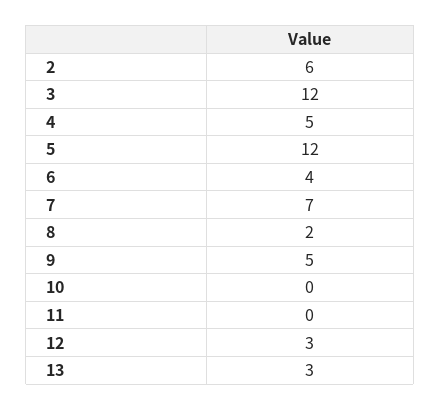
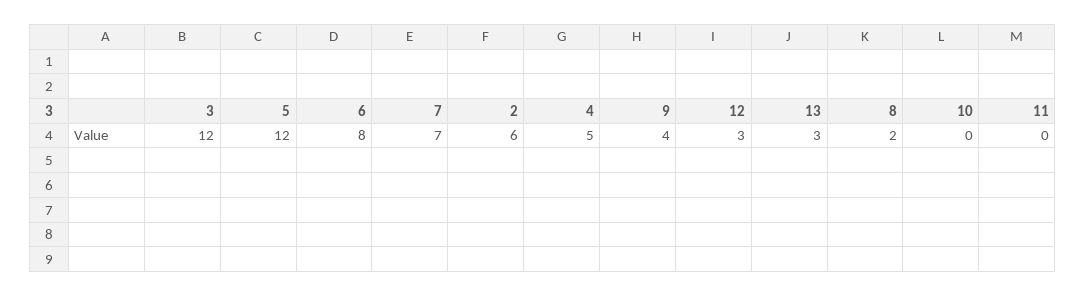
6: 4 -> 8
9: 5 -> 4

